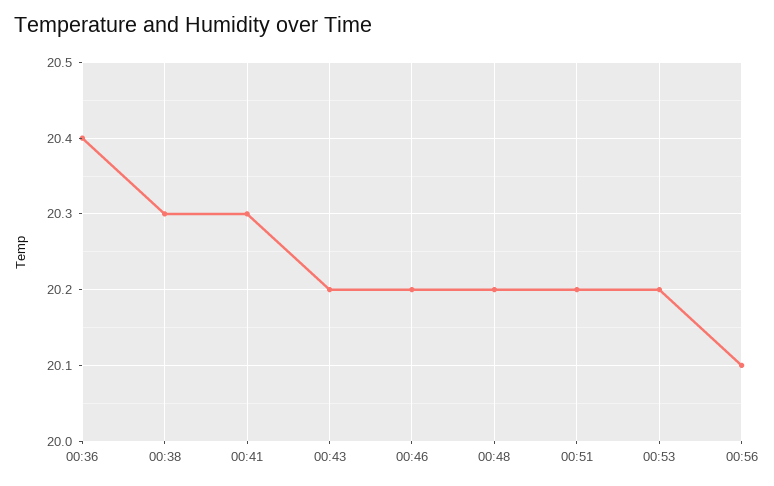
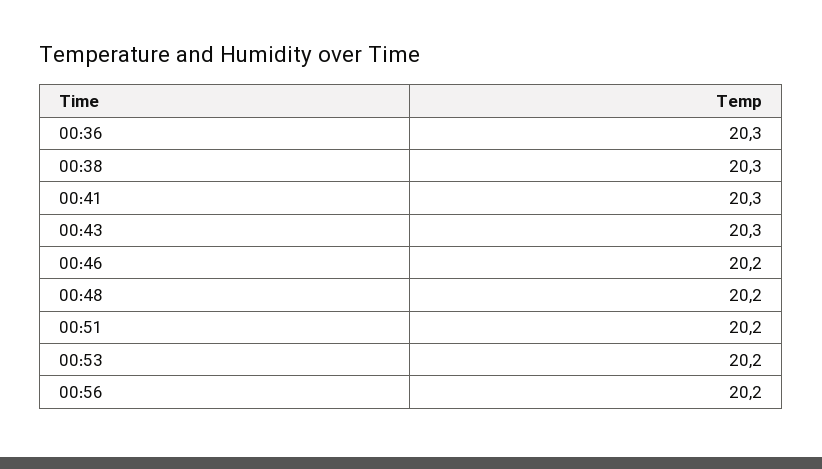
00:36: 20.4 -> 20.3
00:43: 20.2 -> 20.3
00:56: 20.1 -> 20.2

